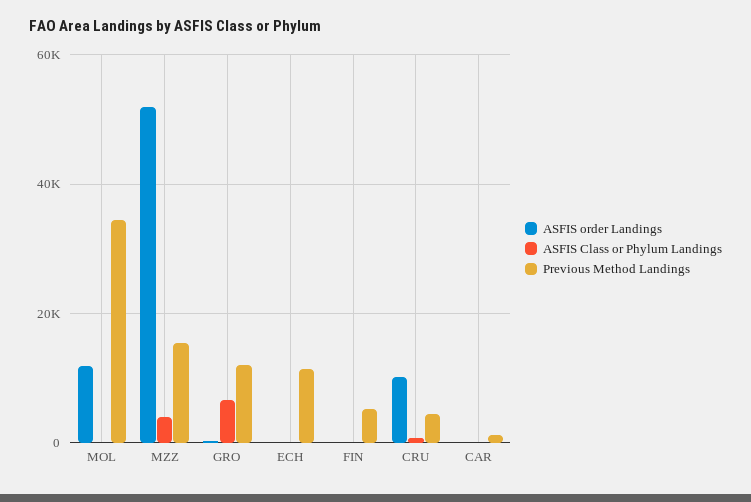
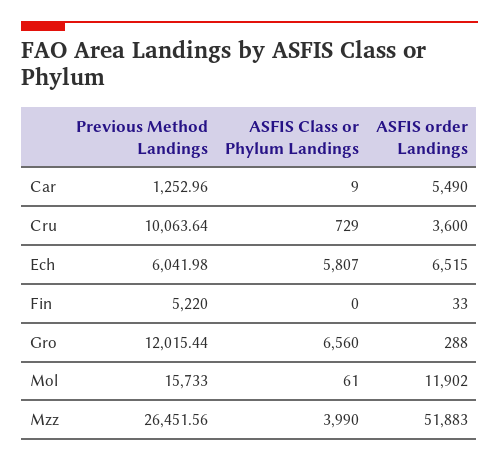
Previous Method Landings, MOL: 34000 -> 15733
Previous Method Landings, MZZ: 16000 -> 26451.56
ASFIS order Landings, ECH: 0 -> 6515
ASFIS Class or Phylum Landings, ECH: 0 -> 5807
Previous Method Landings, ECH: 12000 -> 6041.98
ASFIS order Landings, CRU: 10000 -> 3600
Previous Method Landings, CRU: 4000 -> 10063.64
ASFIS order Landings, CAR: 0 -> 5490

